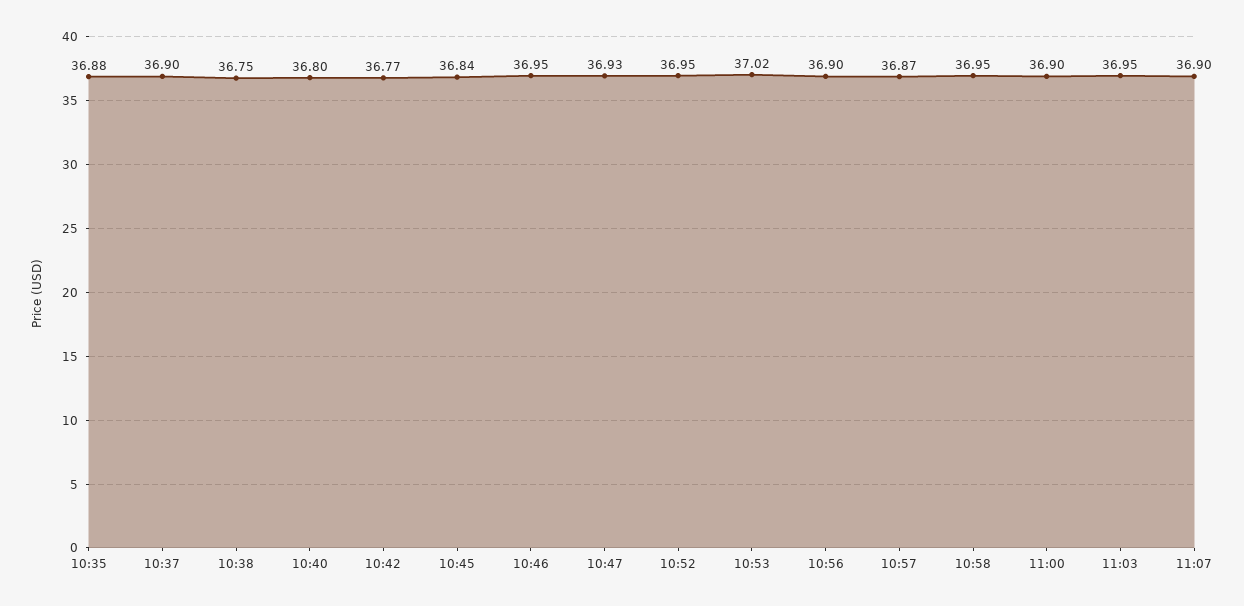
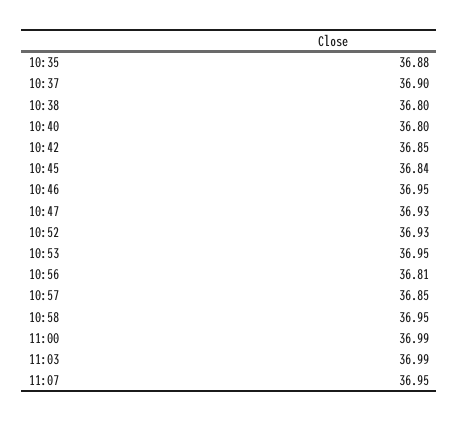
10:38: 36.75 -> 36.8
10:42: 36.77 -> 36.85
10:52: 36.95 -> 36.93
10:53: 37.02 -> 36.95
10:56: 36.9 -> 36.81
10:57: 36.87 -> 36.85
11:00: 36.9 -> 36.99
11:03: 36.95 -> 36.99
11:07: 36.9 -> 36.95

